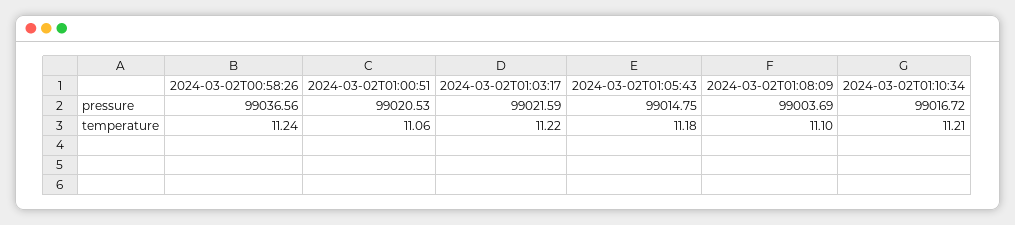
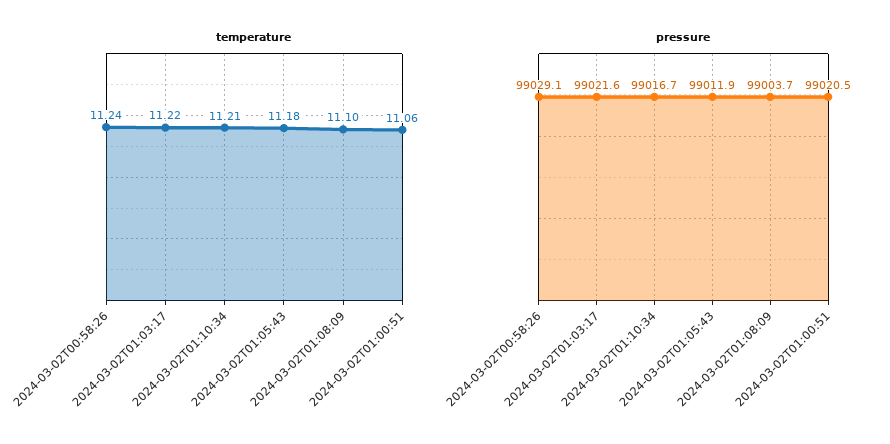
pressure, 2024-03-02T00:58:26: 99036.56 -> 99029.1
pressure, 2024-03-02T01:05:43: 99014.75 -> 99011.9

